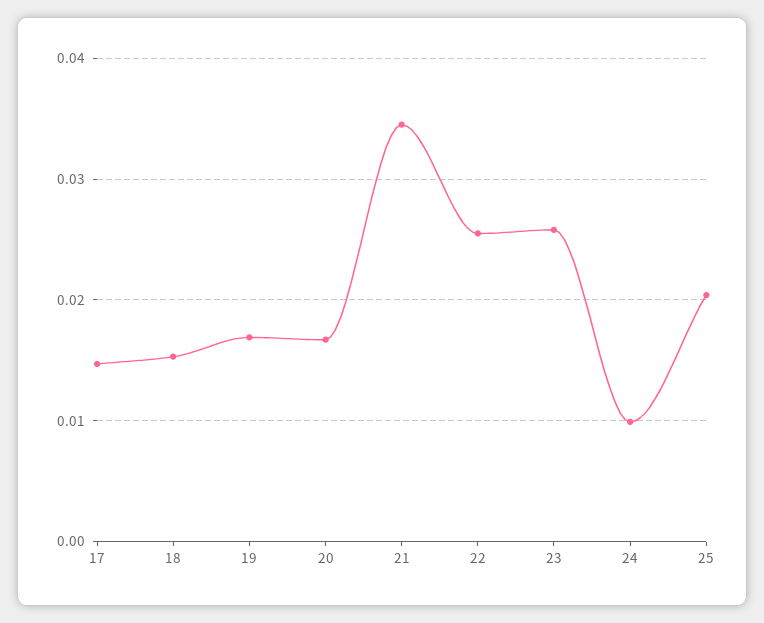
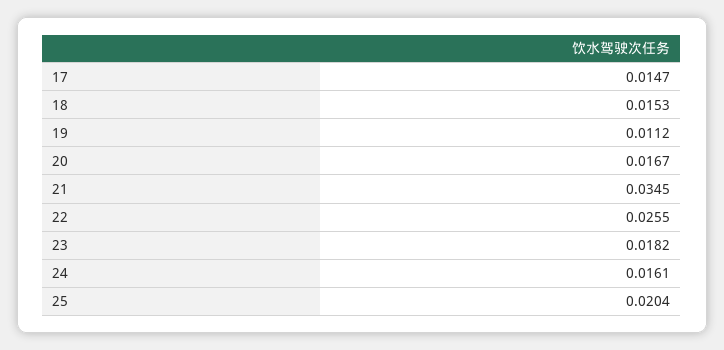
19: 0.017 -> 0.0112
23: 0.026 -> 0.0182
24: 0.01 -> 0.0161

